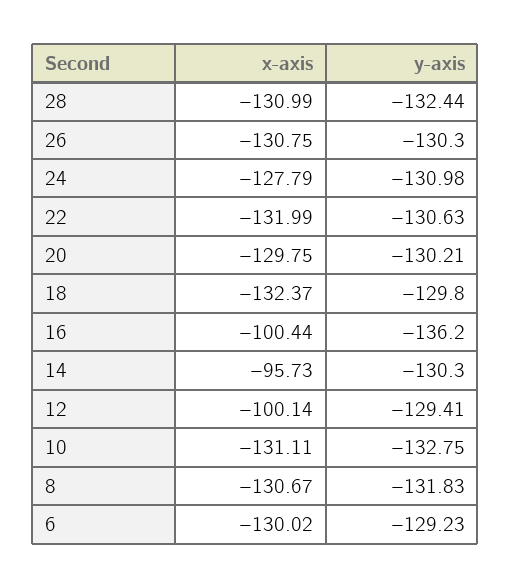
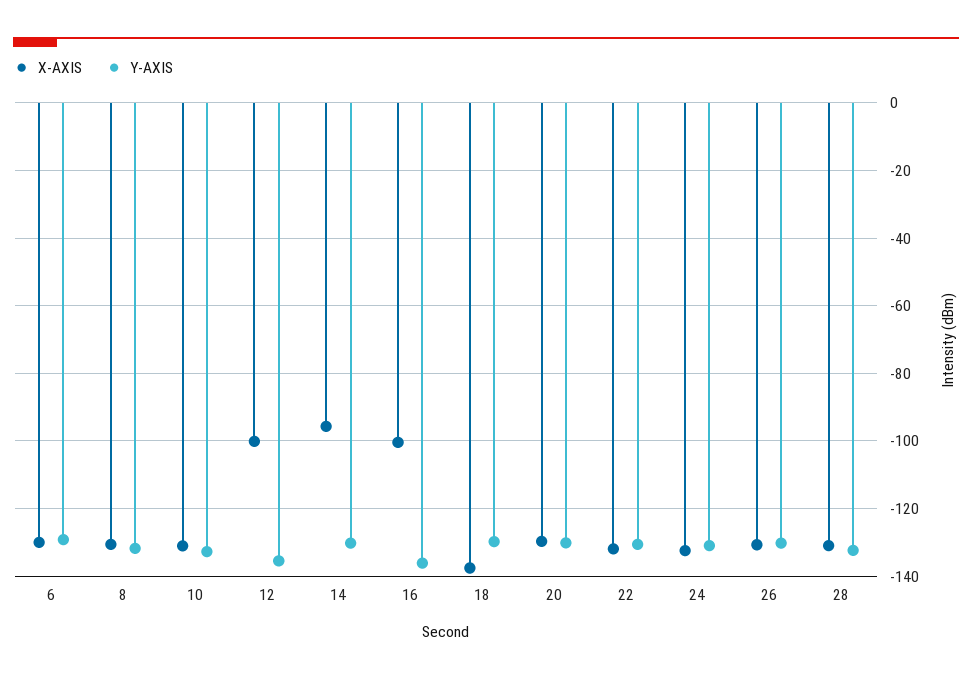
x-axis, 24: -127.79 -> -132
x-axis, 18: -132.37 -> -138
y-axis, 12: -129.41 -> -136

